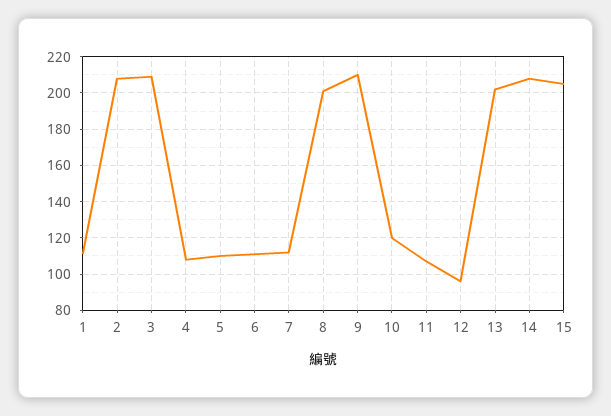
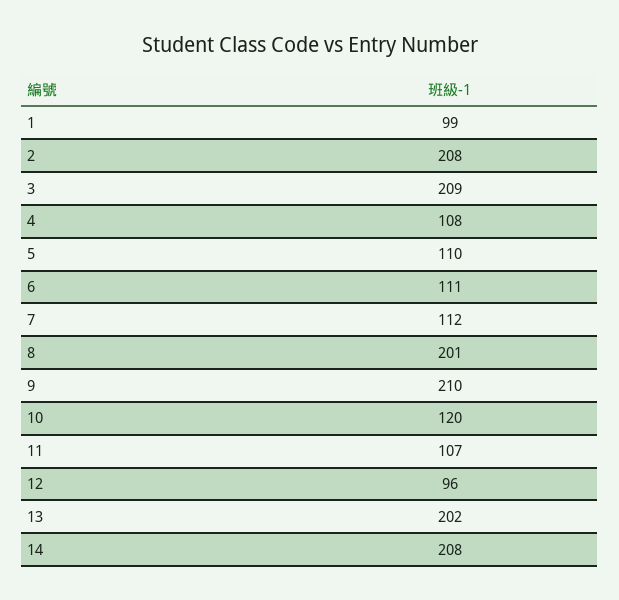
1: 110 -> 99
15: 205 -> none

